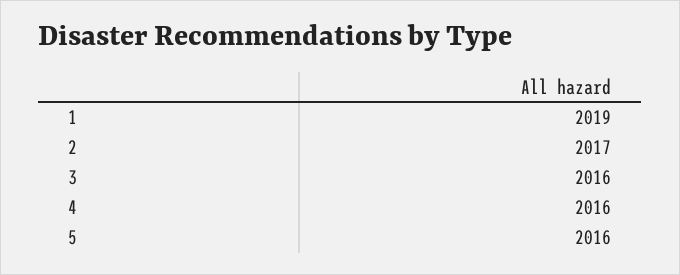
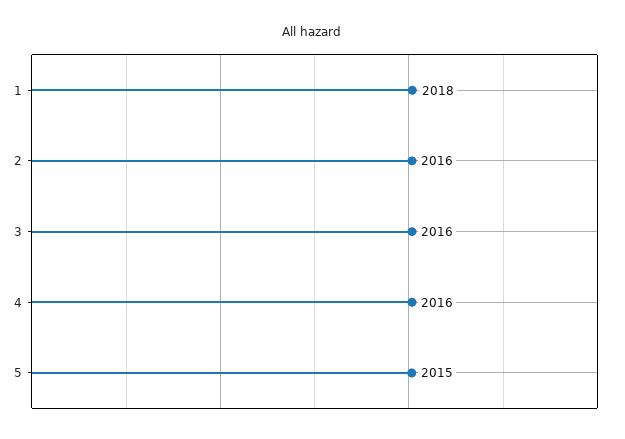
1: 2019 -> 2018
2: 2017 -> 2016
5: 2016 -> 2015

